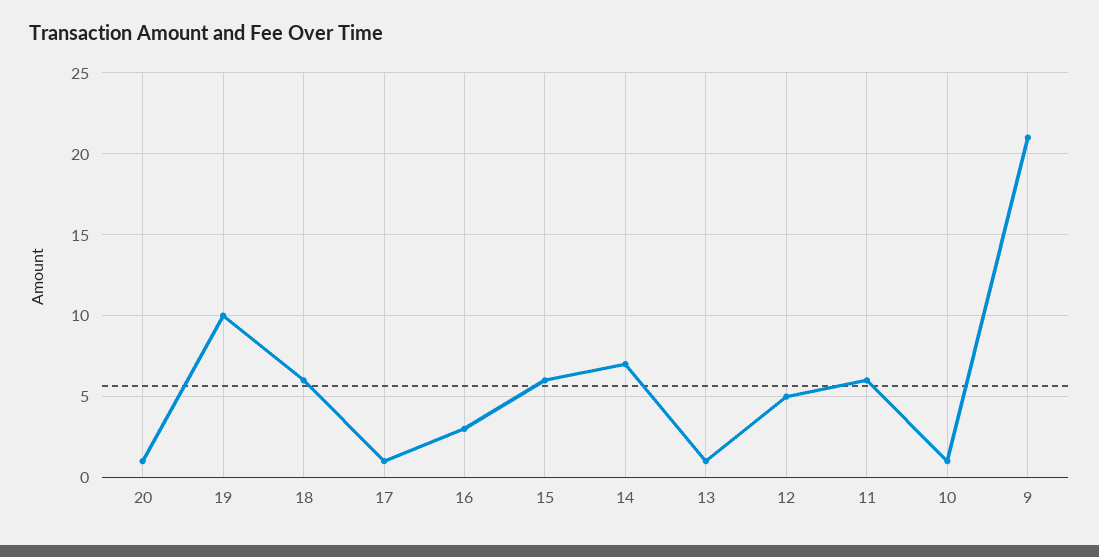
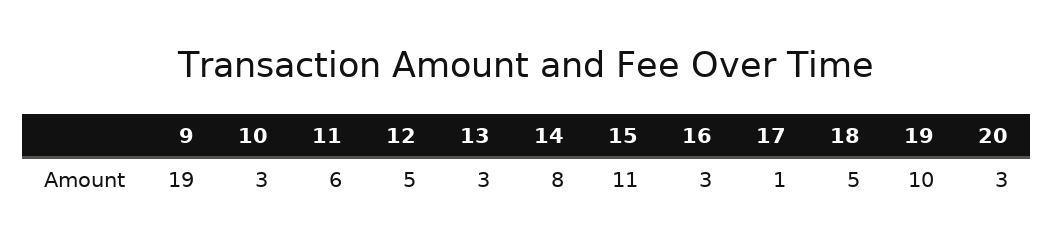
20: 1 -> 3
18: 6 -> 5
15: 6 -> 11
14: 7 -> 8
13: 1 -> 3
10: 1 -> 3
9: 21 -> 19

